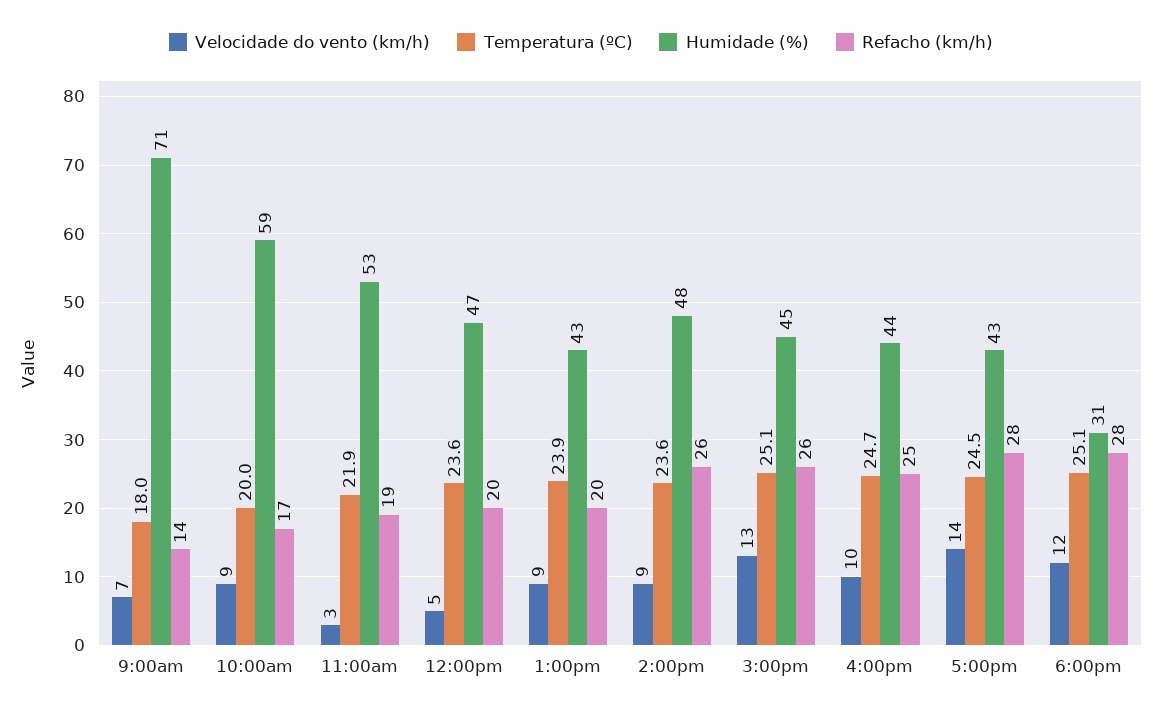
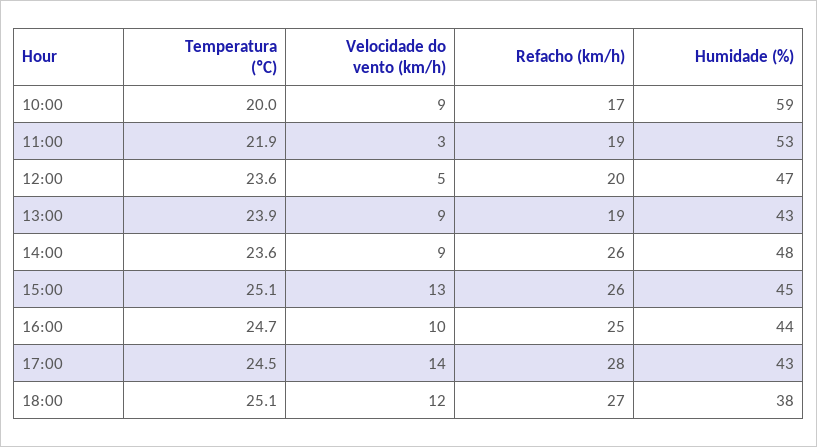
Velocidade do vento (km/h), 9:00am: 7 -> none
Temperatura (ºC), 9:00am: 18 -> none
Humidade (%), 9:00am: 71 -> none
Refacho (km/h), 9:00am: 14 -> none
Refacho (km/h), 1:00pm: 20 -> 19
Humidade (%), 6:00pm: 31 -> 38
Refacho (km/h), 6:00pm: 28 -> 27

